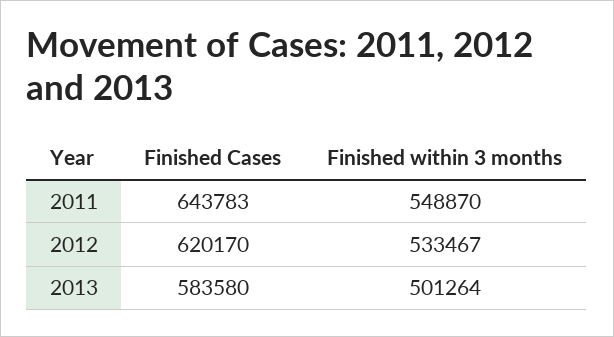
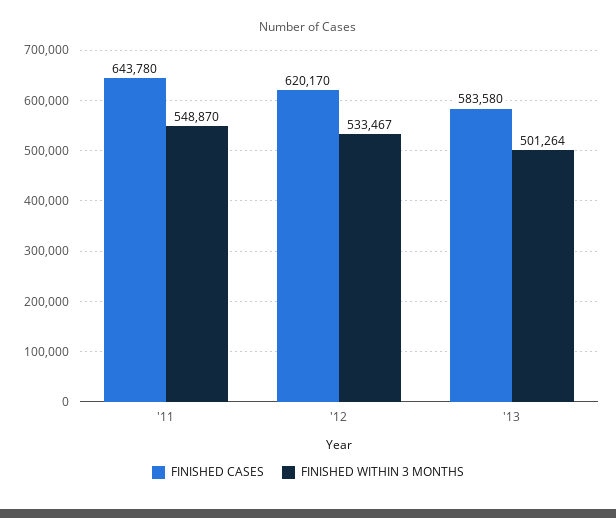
Finished Cases, 2011: 643783 -> 643780

